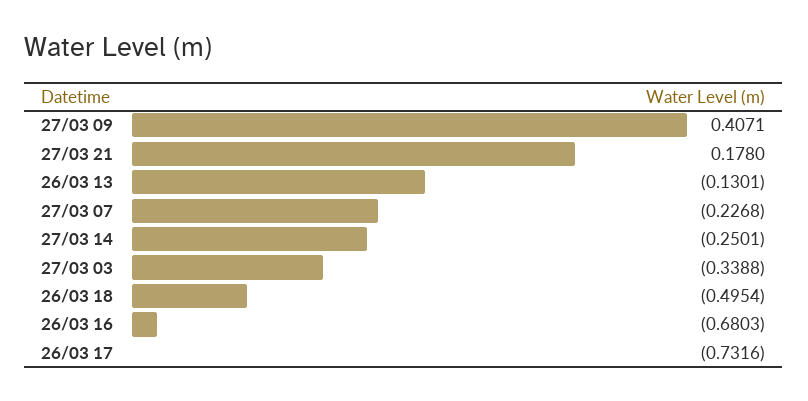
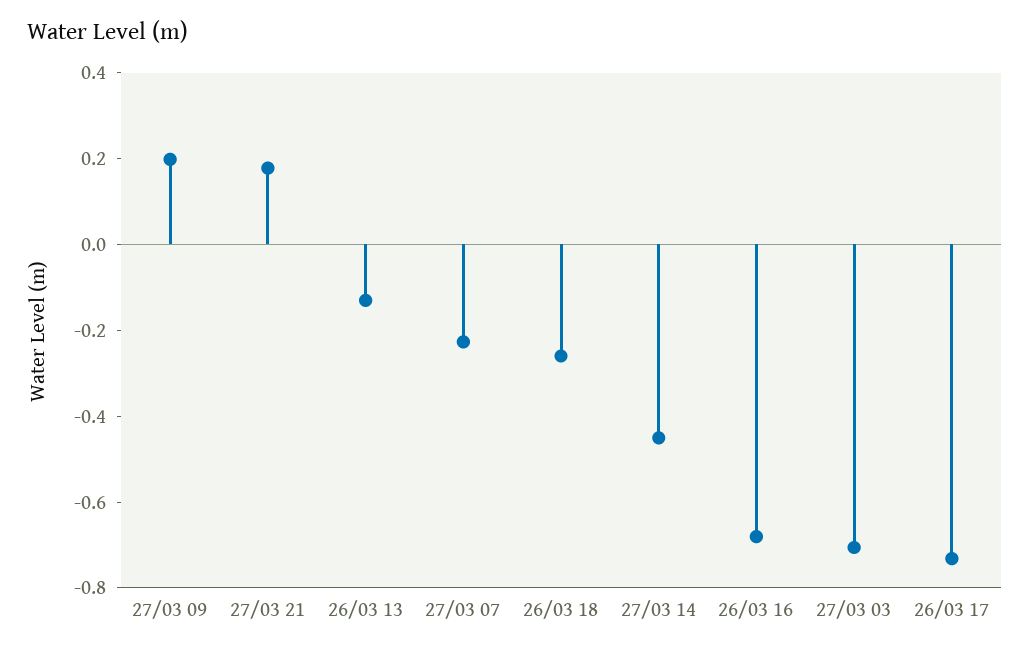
27/03 09: 0.4071 -> 0.2
27/03 14: -0.2501 -> -0.45
27/03 03: -0.3388 -> -0.7
26/03 18: -0.4954 -> -0.25

